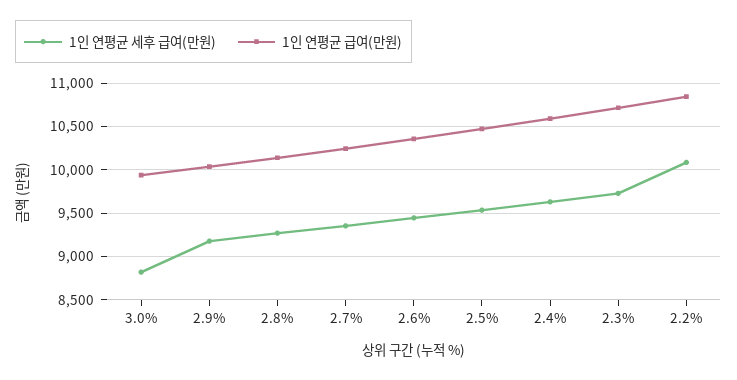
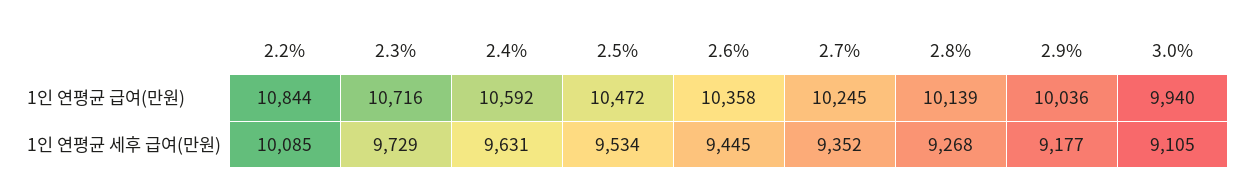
1인 연평균 세후 급여(만원), 3.0%: 8800 -> 9105

